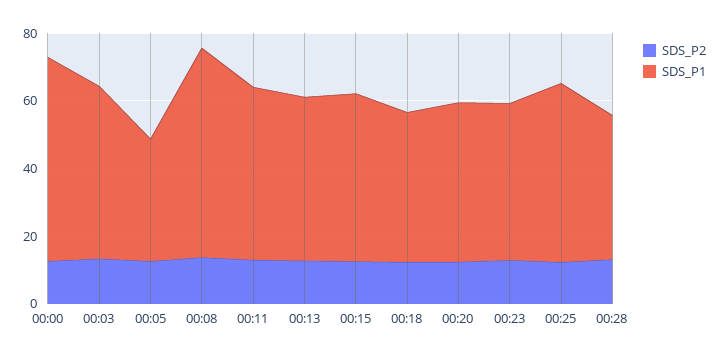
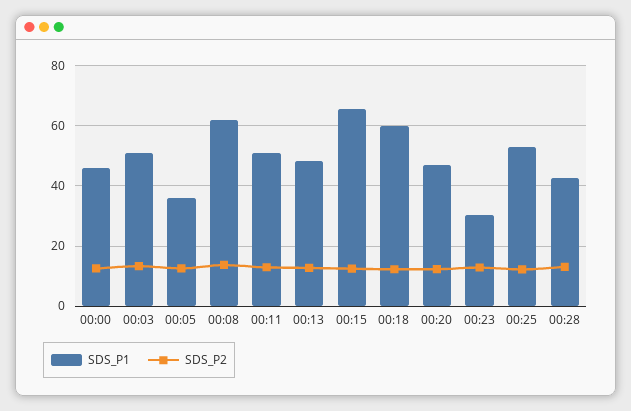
SDS_P1, 00:00: 60 -> 46
SDS_P1, 00:15: 50 -> 66
SDS_P1, 00:18: 45 -> 60
SDS_P1, 00:23: 45 -> 30

